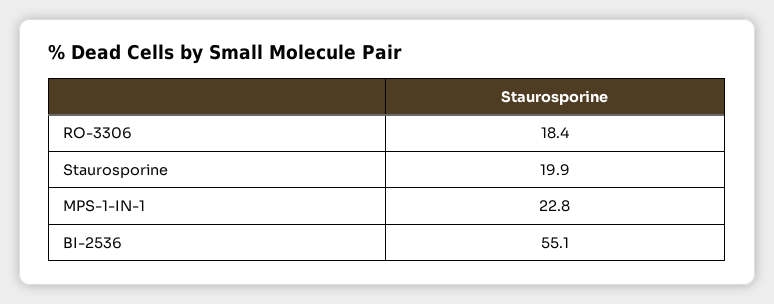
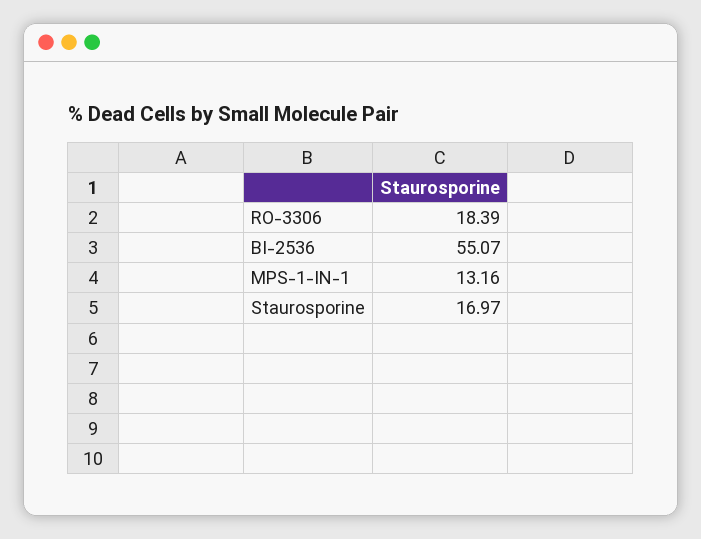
Staurosporine: 19.9 -> 16.97
MPS-1-IN-1: 22.8 -> 13.16

